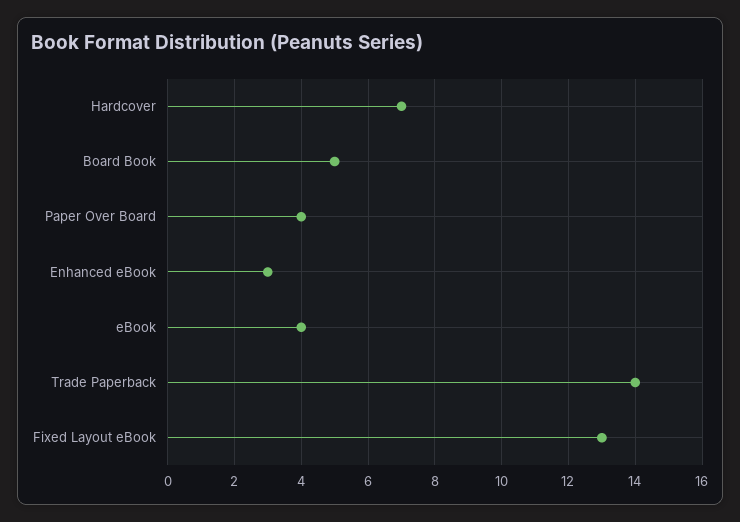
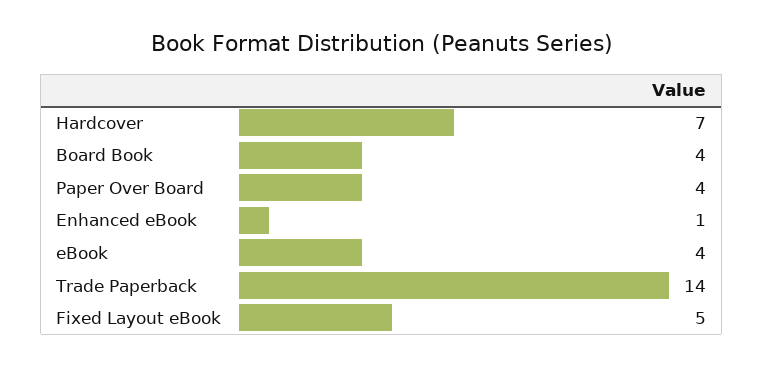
Board Book: 5 -> 4
Enhanced eBook: 3 -> 1
Fixed Layout eBook: 13 -> 5

